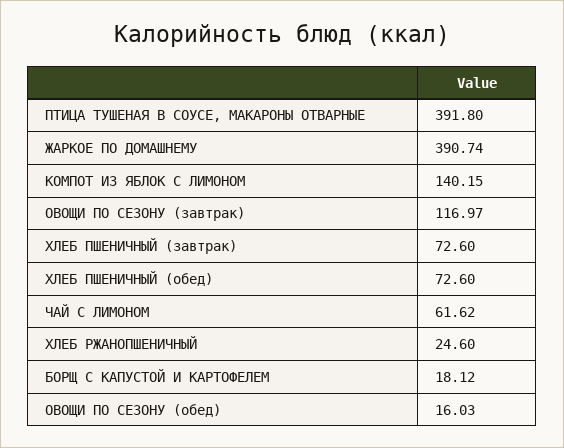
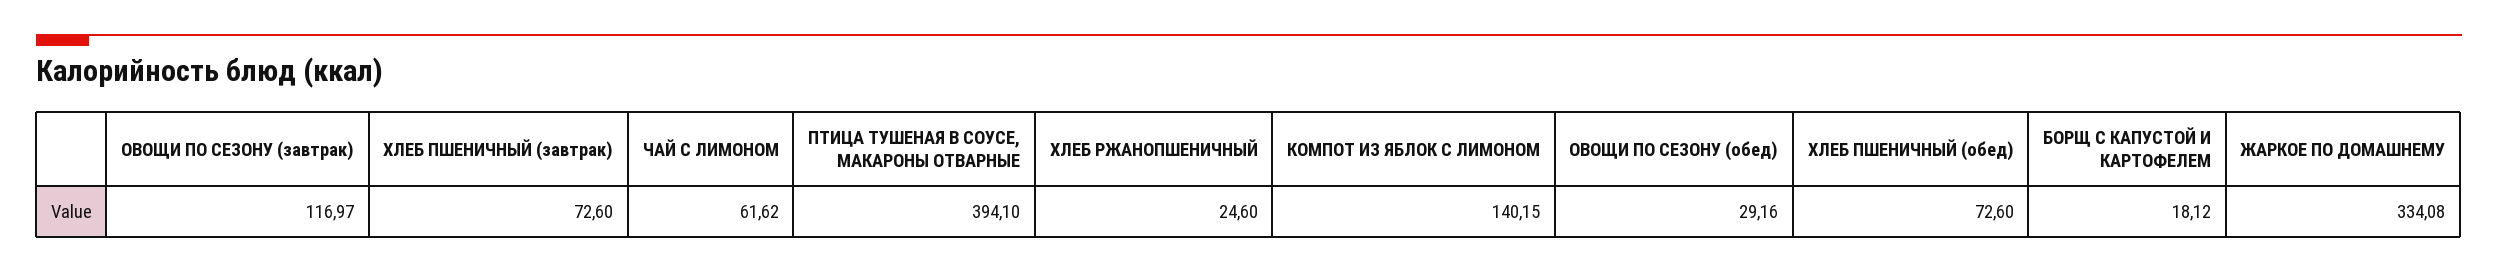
ПТИЦА ТУШЕНАЯ В СОУСЕ, МАКАРОНЫ ОТВАРНЫЕ: 391.8 -> 394.1
ЖАРКОЕ ПО ДОМАШНЕМУ: 390.74 -> 334.08
ОВОЩИ ПО СЕЗОНУ (обед): 16.03 -> 29.16

